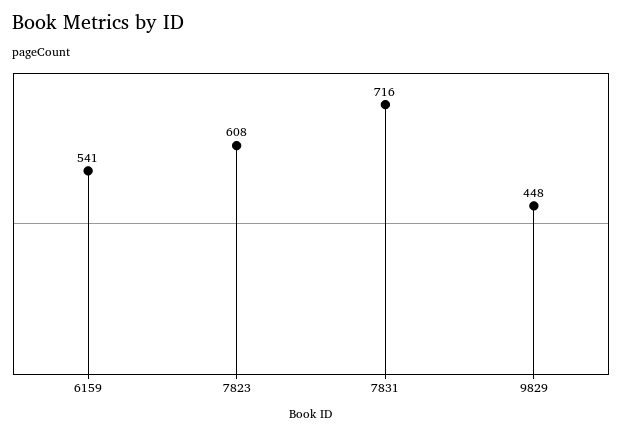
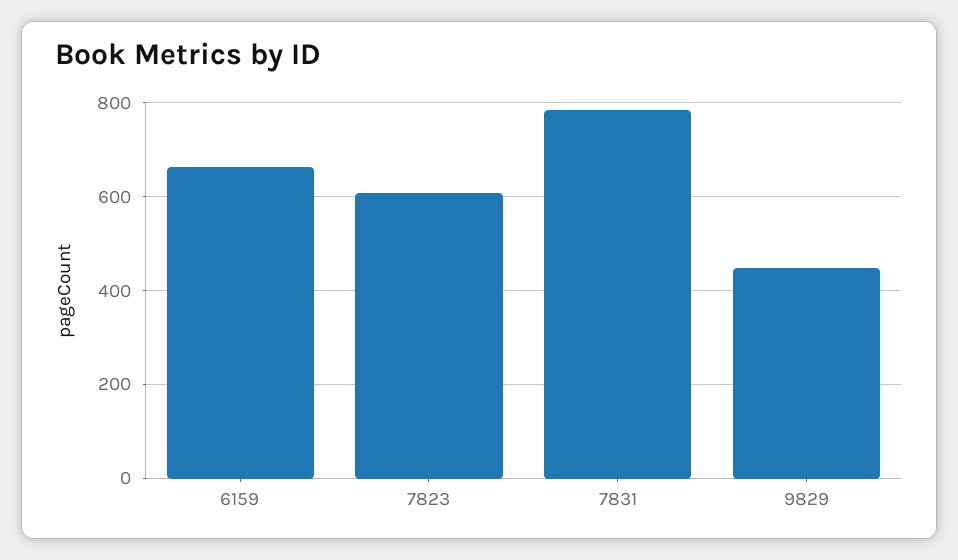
6159: 541 -> 660
7831: 716 -> 780

